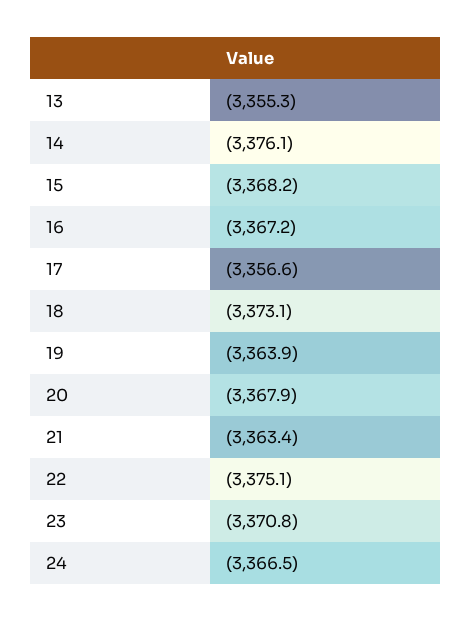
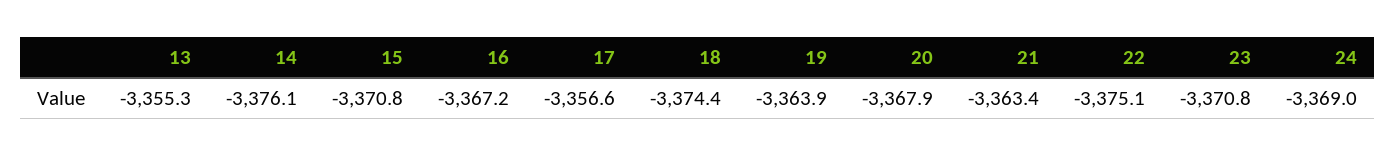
15: -3368.2 -> -3370.8
18: -3373.1 -> -3374.4
24: -3366.5 -> -3369

